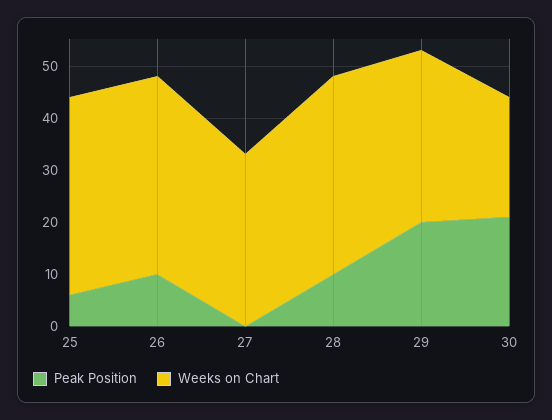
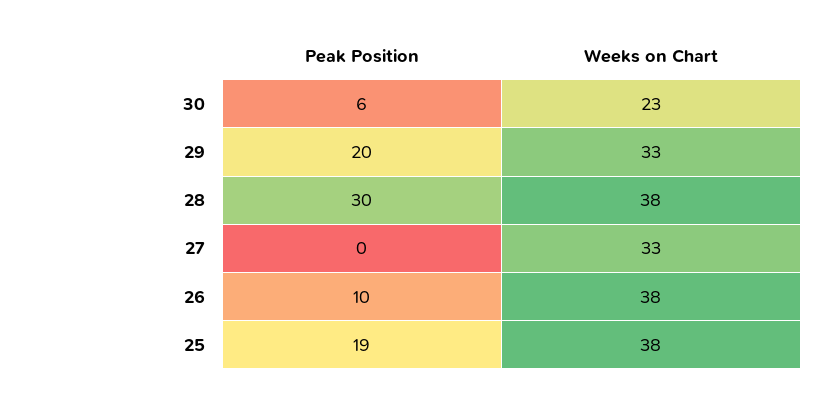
Peak Position, 25: 5 -> 19
Peak Position, 28: 10 -> 30
Peak Position, 30: 20 -> 6

